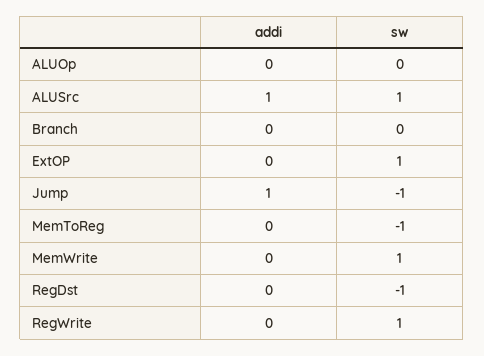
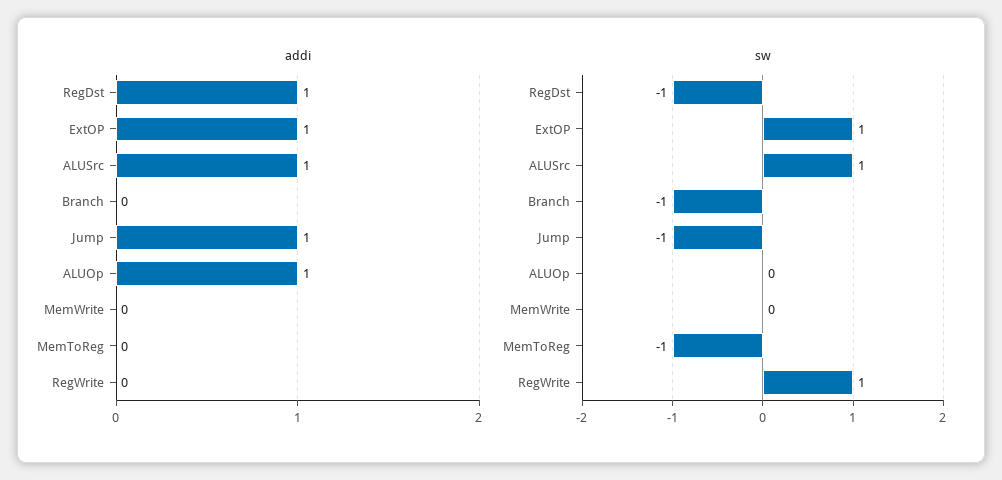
addi, ALUOp: 0 -> 1
sw, Branch: 0 -> -1
addi, ExtOP: 0 -> 1
sw, MemWrite: 1 -> 0
addi, RegDst: 0 -> 1

